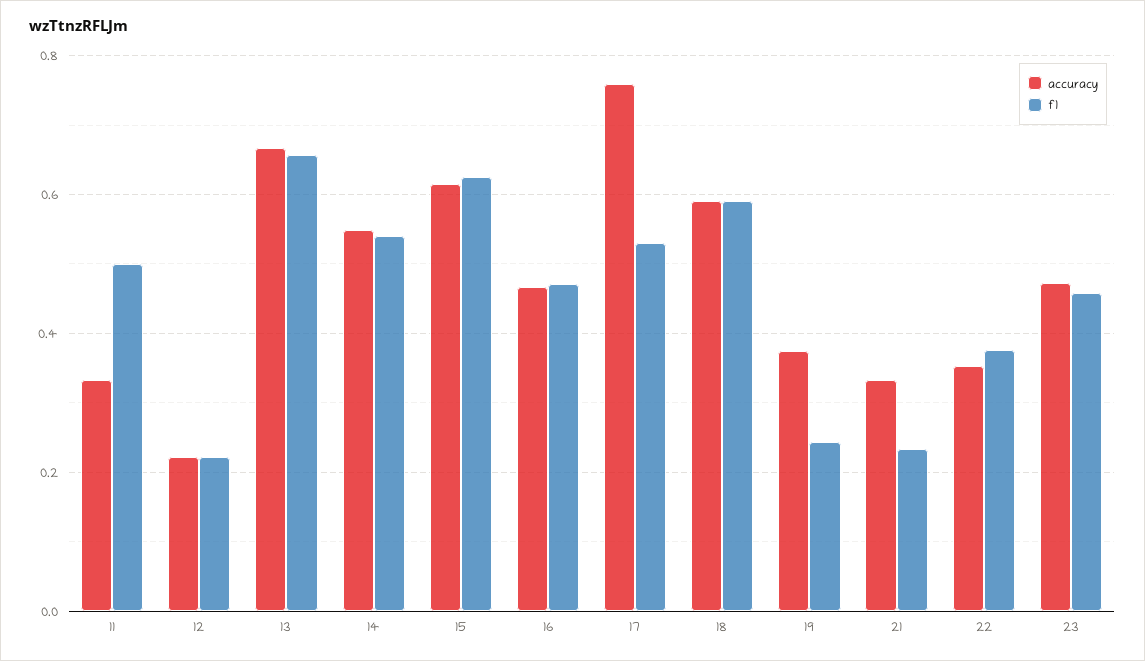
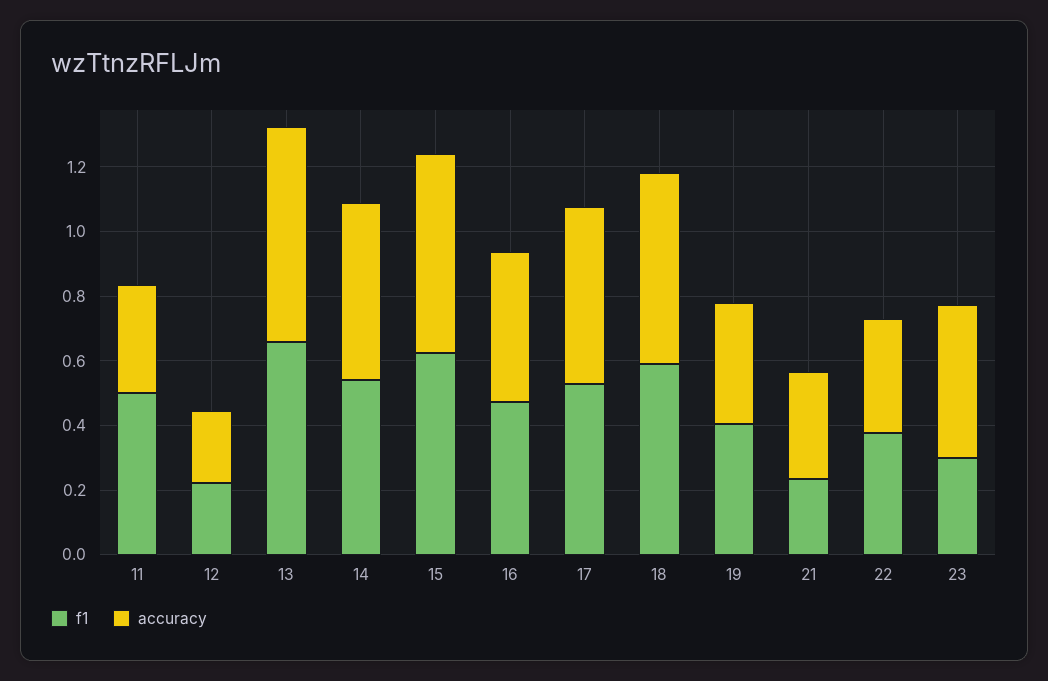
accuracy, 17: 0.76 -> 0.55
f1, 19: 0.24 -> 0.4
f1, 23: 0.46 -> 0.3

